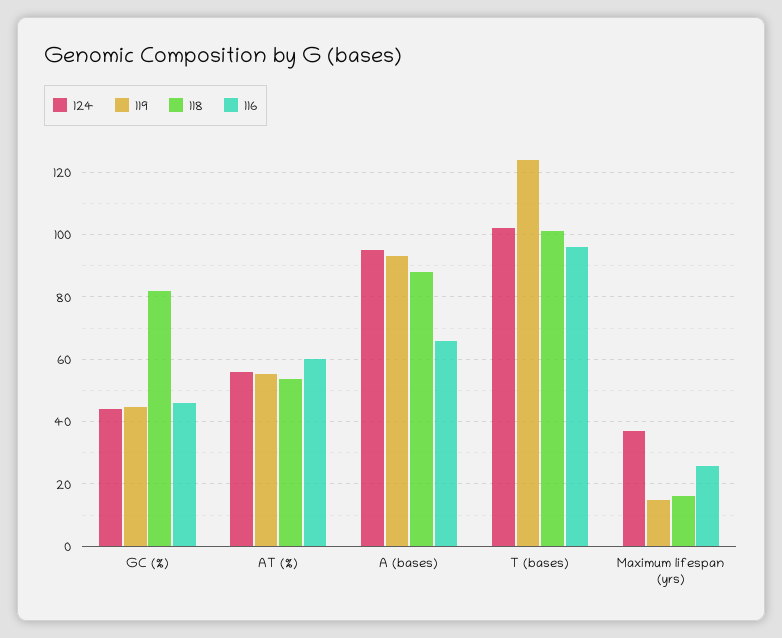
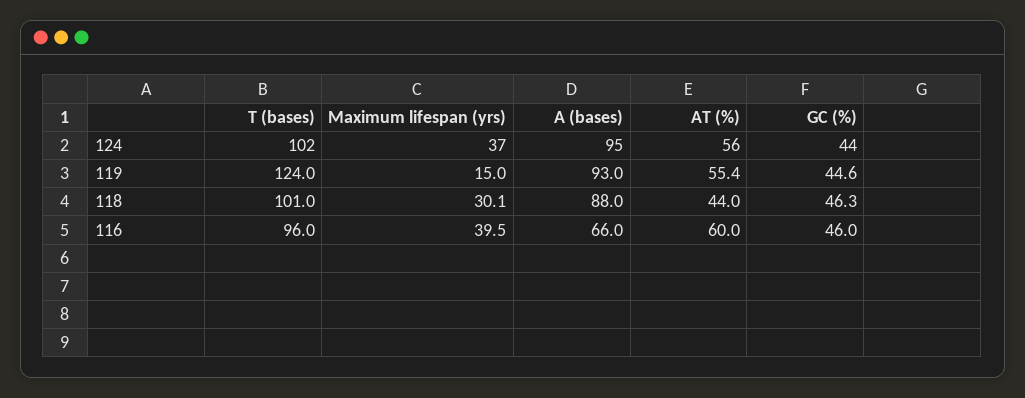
118, GC (%): 82 -> 46.3
118, AT (%): 54 -> 44
118, Maximum lifespan (yrs): 16 -> 30.1
116, Maximum lifespan (yrs): 26 -> 39.5

